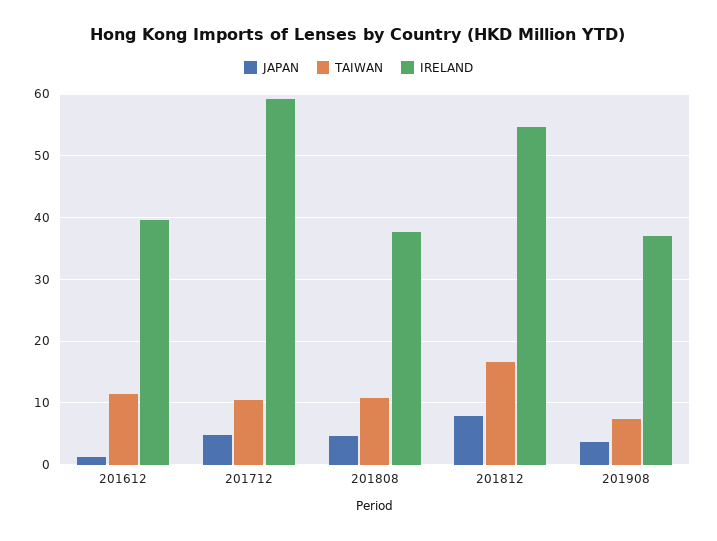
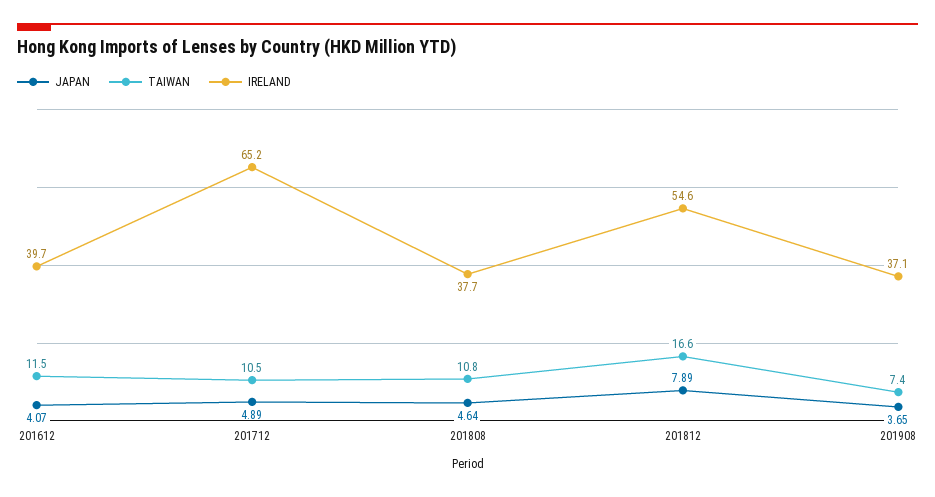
JAPAN, 201612: 1 -> 4.07
IRELAND, 201712: 59 -> 65.2

